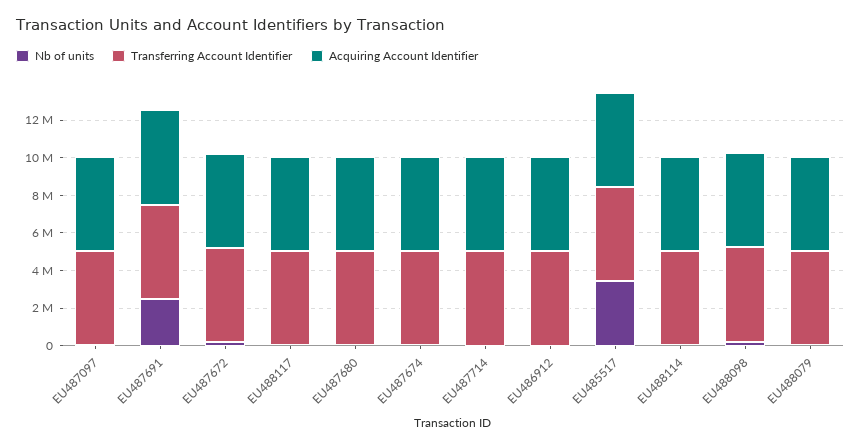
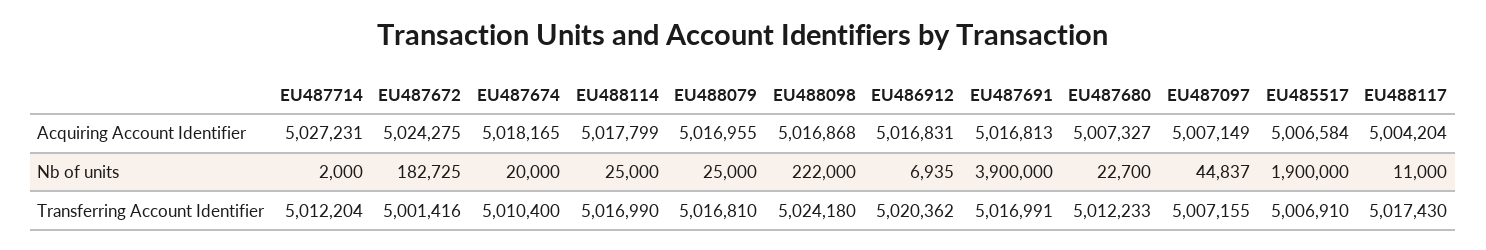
Nb of units, EU487691: 2500000 -> 3900000
Nb of units, EU485517: 3500000 -> 1900000

